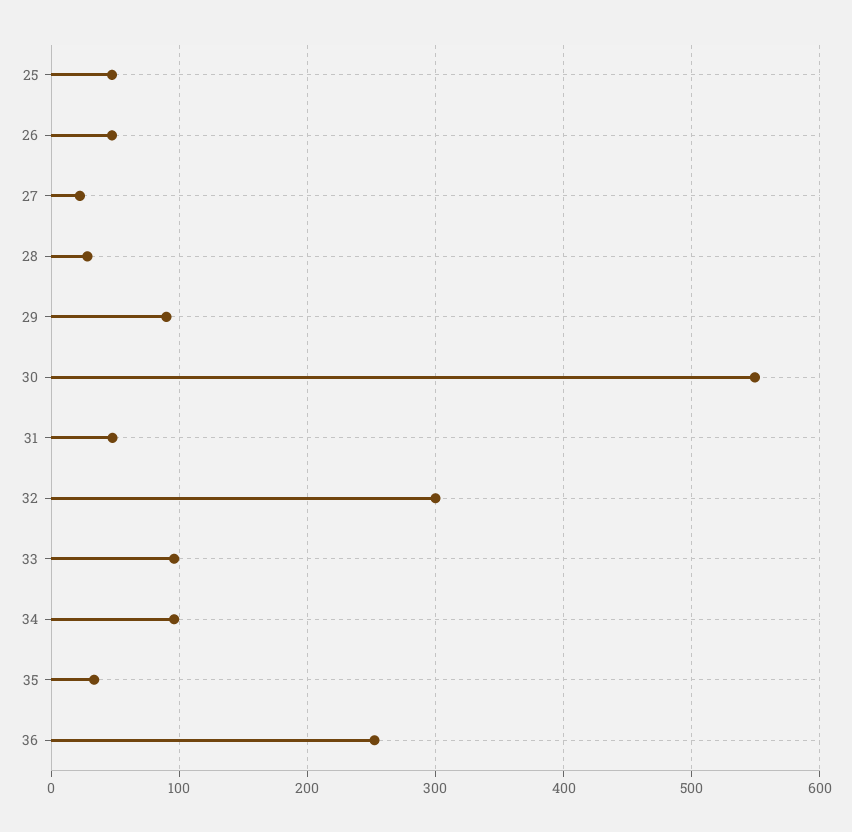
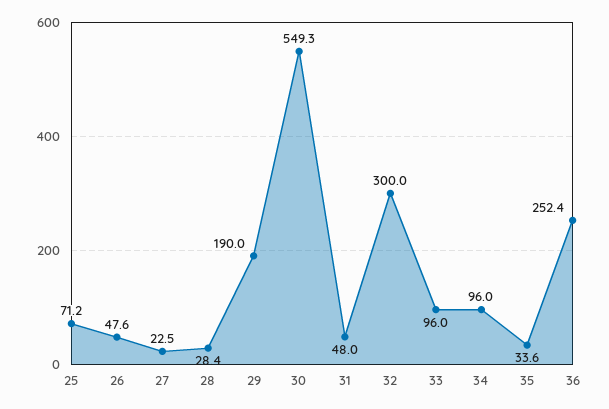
25: 50 -> 71.2
29: 90 -> 190

